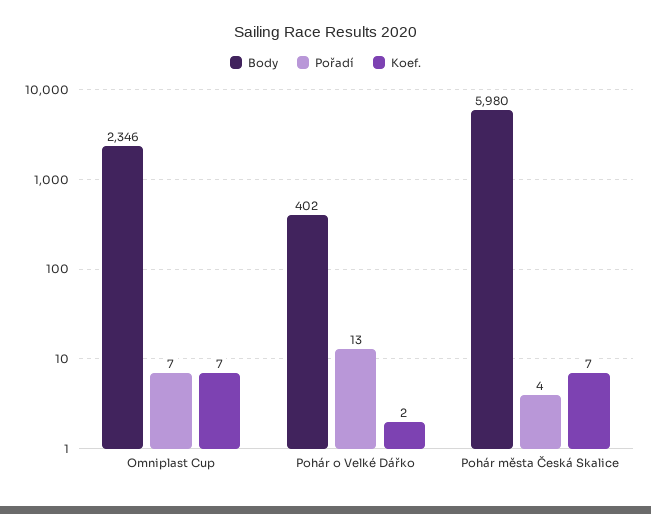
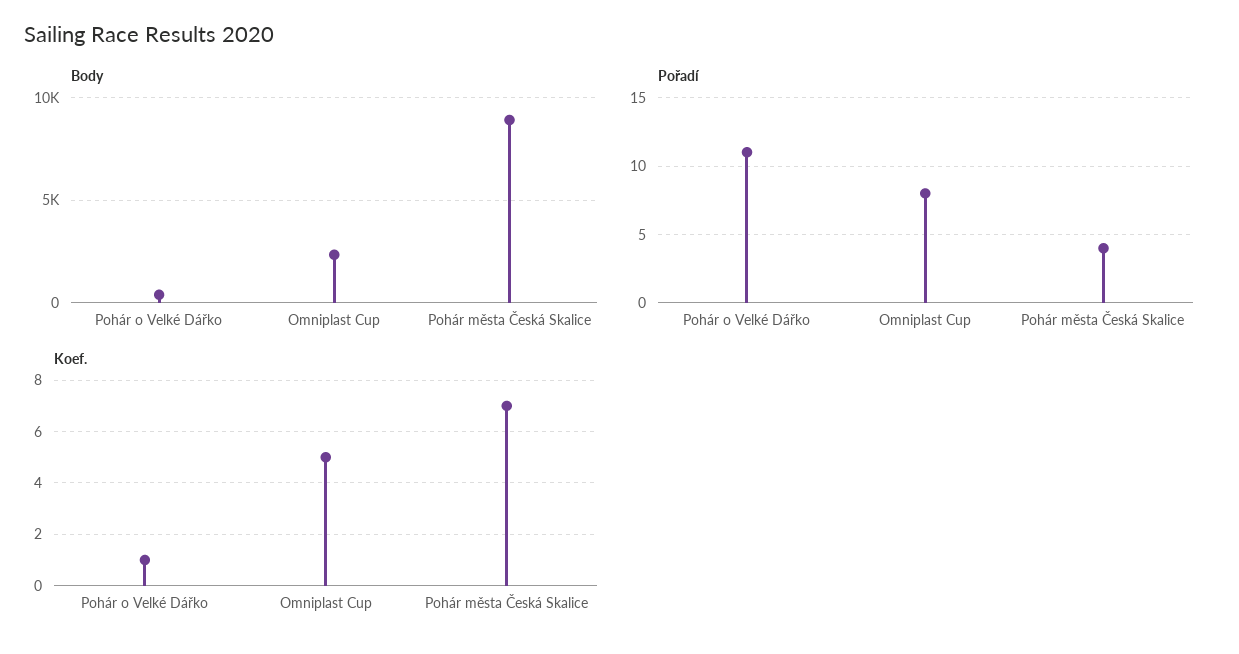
Pořadí, Omniplast Cup: 7 -> 8
Koef., Omniplast Cup: 7 -> 5
Pořadí, Pohár o Velké Dářko: 13 -> 11
Koef., Pohár o Velké Dářko: 2 -> 1
Body, Pohár města Česká Skalice: 5980 -> 9000

